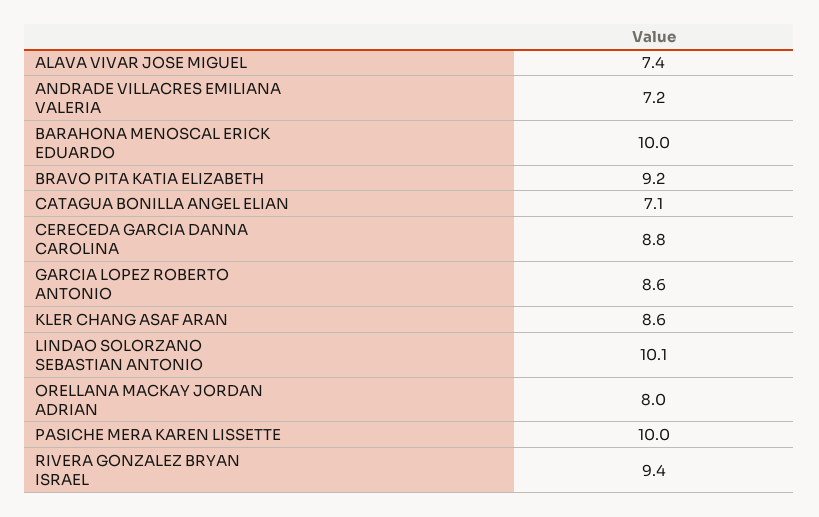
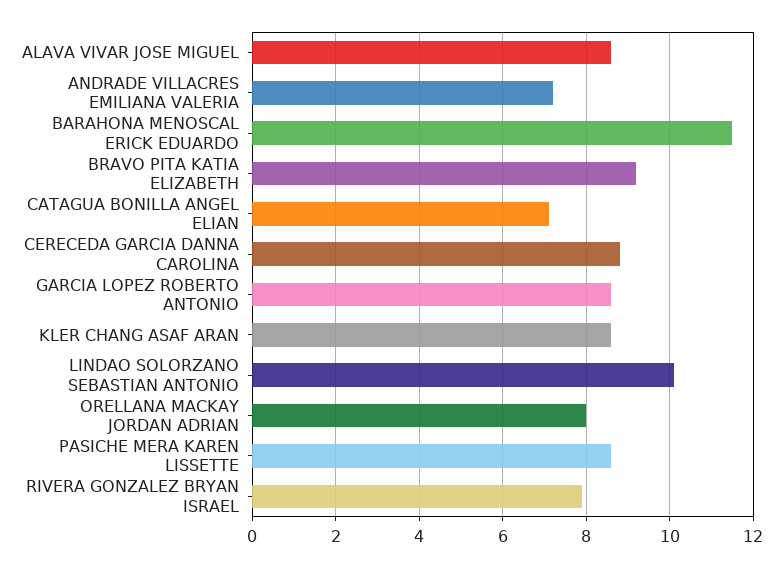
ALAVA VIVAR JOSE MIGUEL: 7.4 -> 8.5
BARAHONA MENOSCAL ERICK EDUARDO: 10 -> 11.5
PASICHE MERA KAREN LISSETTE: 10 -> 8.5
RIVERA GONZALEZ BRYAN ISRAEL: 9.4 -> 8

